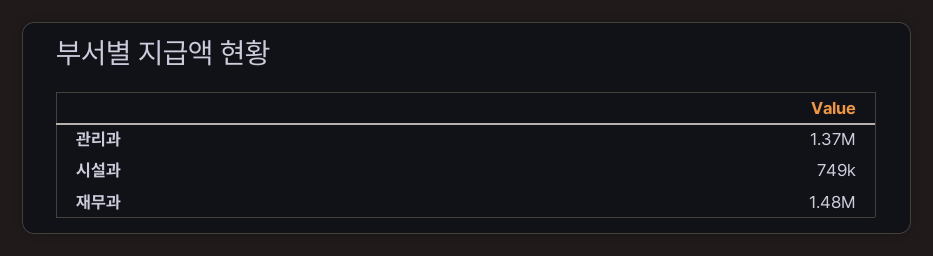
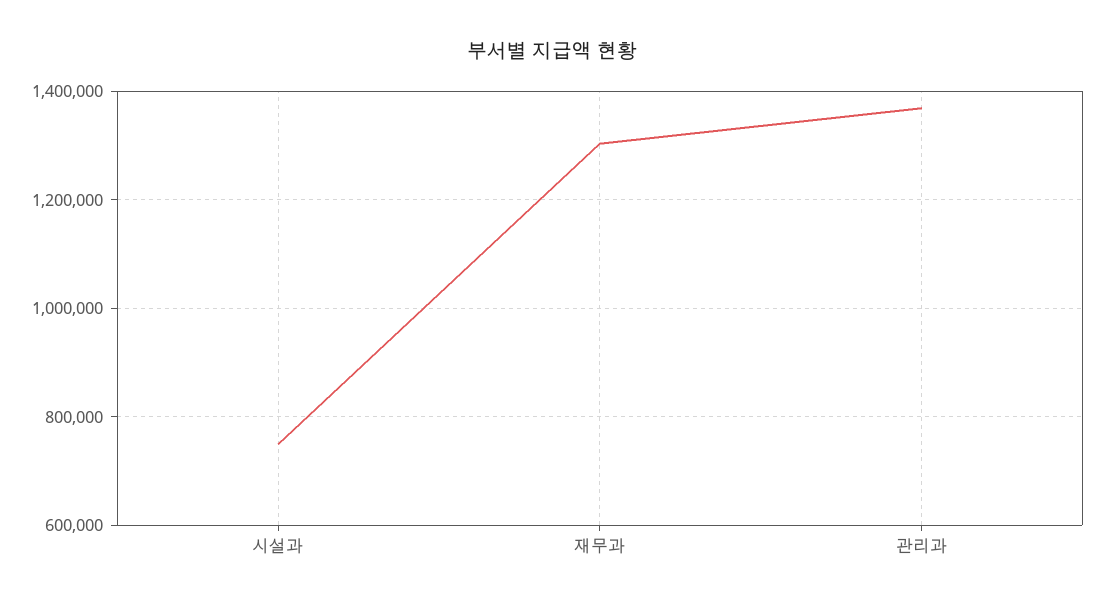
재무과: 1480000 -> 1300000

